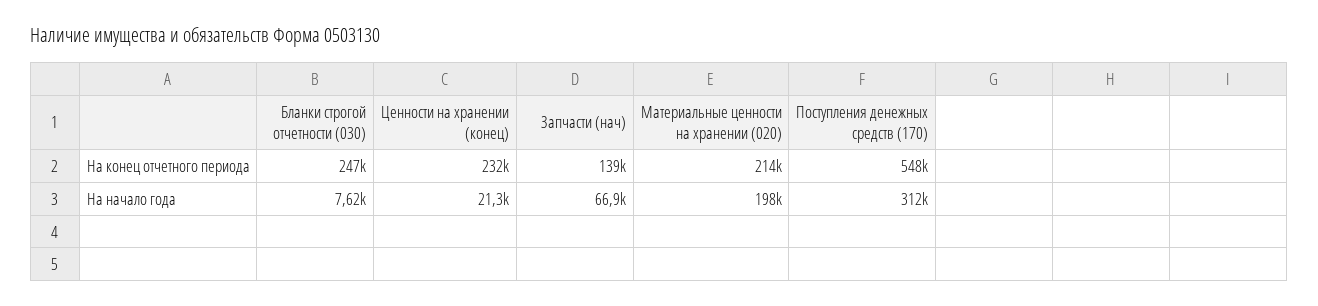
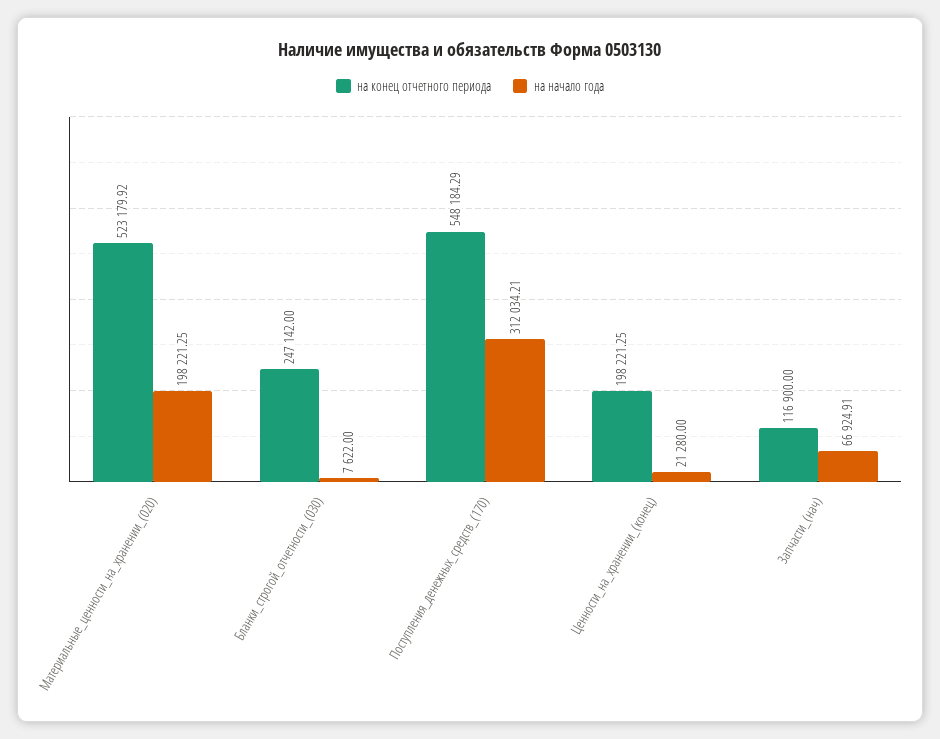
На конец отчетного периода, Ценности на хранении (конец): 232000 -> 198221.25
На конец отчетного периода, Запчасти (нач): 139000 -> 116900
На конец отчетного периода, Материальные ценности на хранении (020): 214000 -> 523179.92

